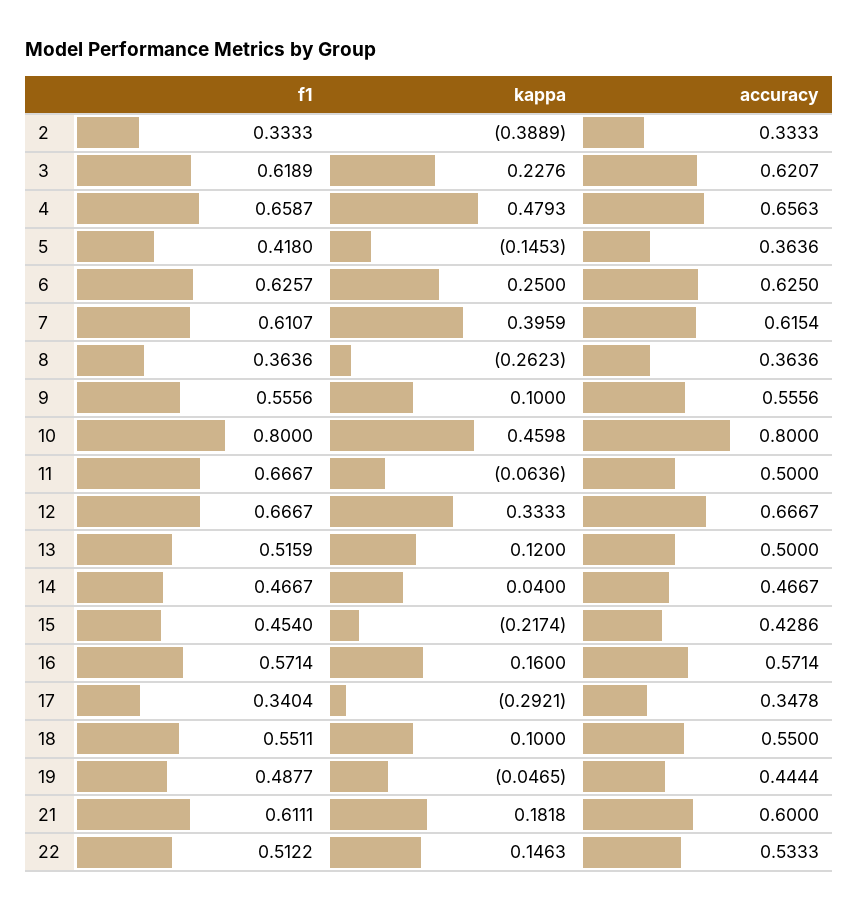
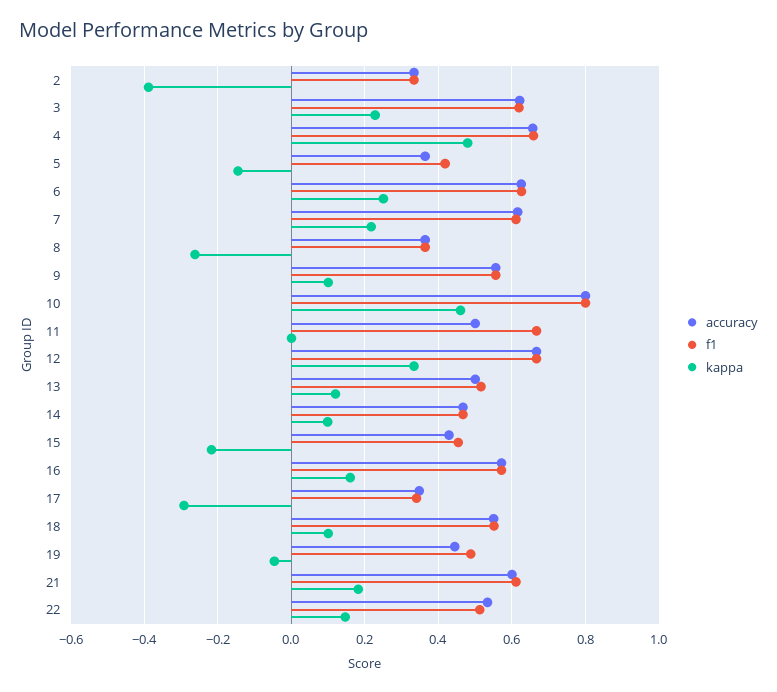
kappa, 7: 0.3959 -> 0.22
kappa, 11: -0.0636 -> 0
kappa, 14: 0.04 -> 0.1

